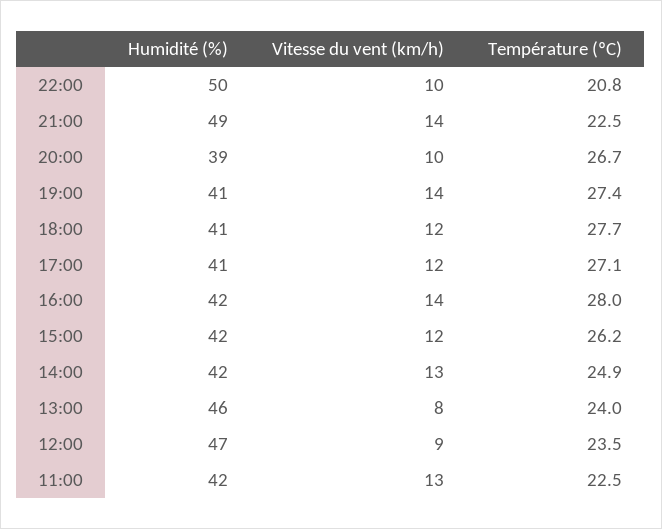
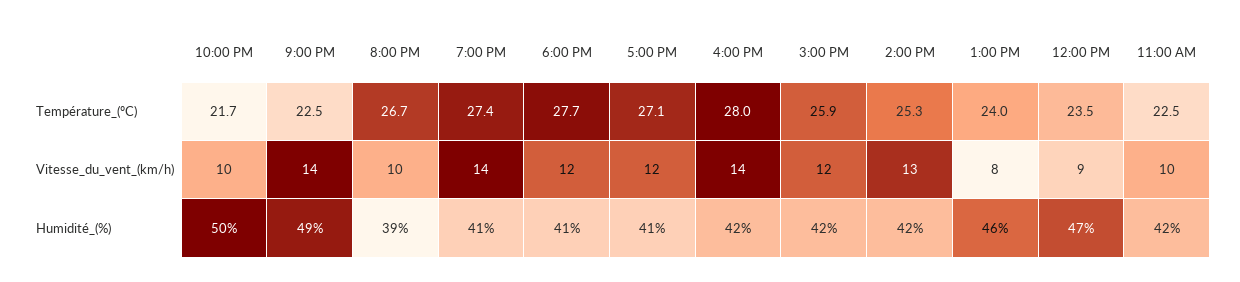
Température (ºC), 22:00: 20.8 -> 21.7
Température (ºC), 15:00: 26.2 -> 25.9
Température (ºC), 14:00: 24.9 -> 25.3
Vitesse du vent (km/h), 11:00: 13 -> 10

